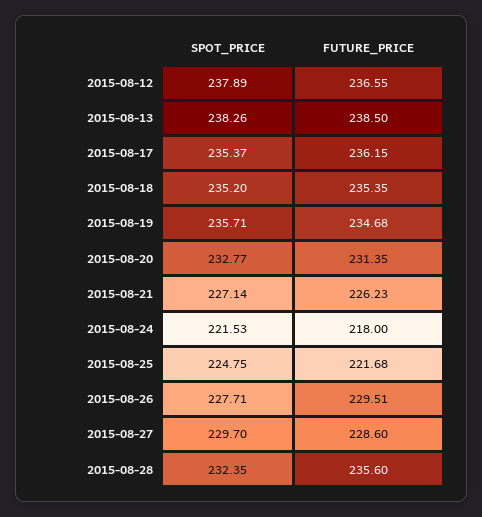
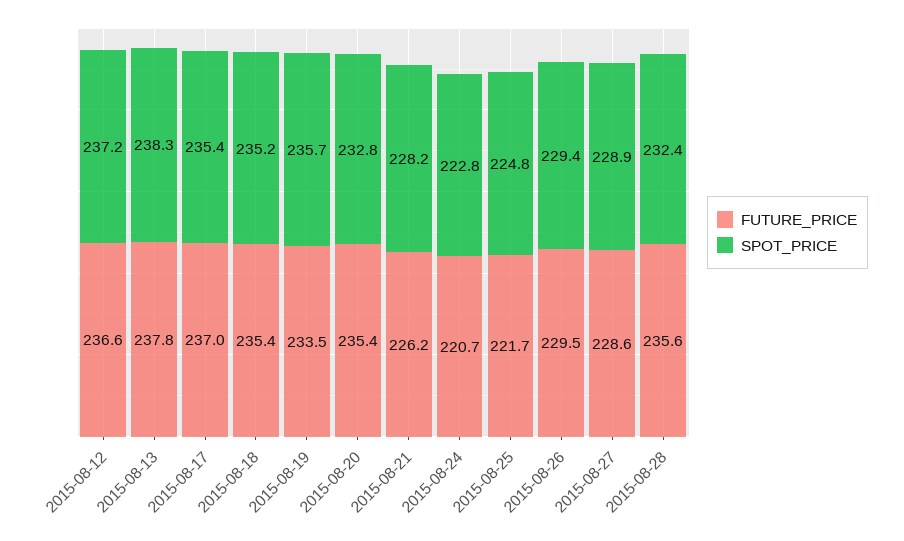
SPOT_PRICE, 2015-08-12: 237.89 -> 237.2
FUTURE_PRICE, 2015-08-13: 238.5 -> 237.8
FUTURE_PRICE, 2015-08-17: 236.15 -> 237
FUTURE_PRICE, 2015-08-19: 234.68 -> 233.5
FUTURE_PRICE, 2015-08-20: 231.35 -> 235.4
SPOT_PRICE, 2015-08-21: 227.14 -> 228.2
SPOT_PRICE, 2015-08-24: 221.53 -> 222.8
FUTURE_PRICE, 2015-08-24: 218 -> 220.7
SPOT_PRICE, 2015-08-26: 227.71 -> 229.4
SPOT_PRICE, 2015-08-27: 229.7 -> 228.9

